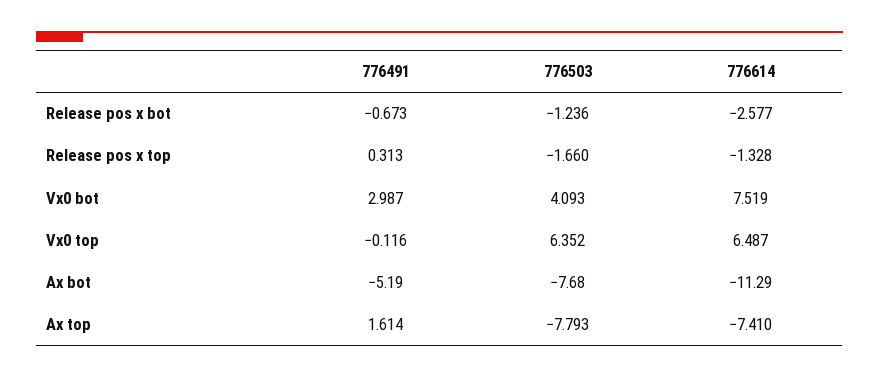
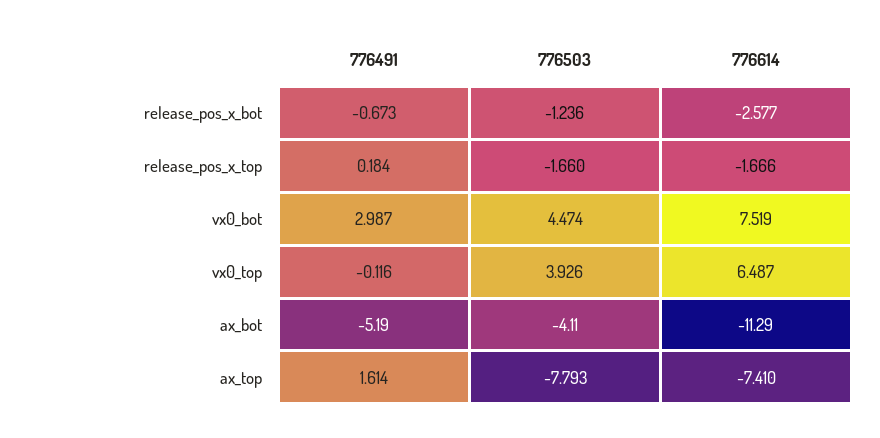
776491, Release pos x top: 0.313 -> 0.184
776614, Release pos x top: -1.328 -> -1.666
776503, Vx0 bot: 4.093 -> 4.474
776503, Vx0 top: 6.352 -> 3.926
776503, Ax bot: -7.68 -> -4.11

